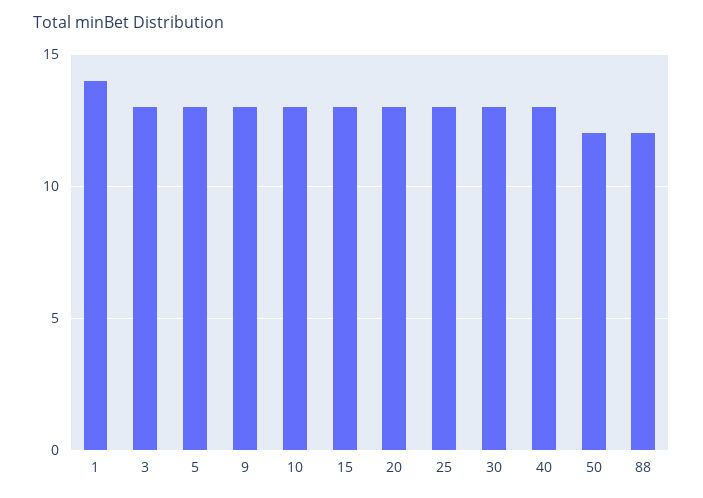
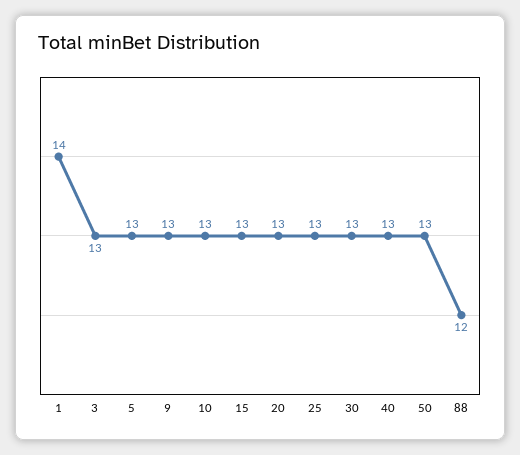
50: 12 -> 13

